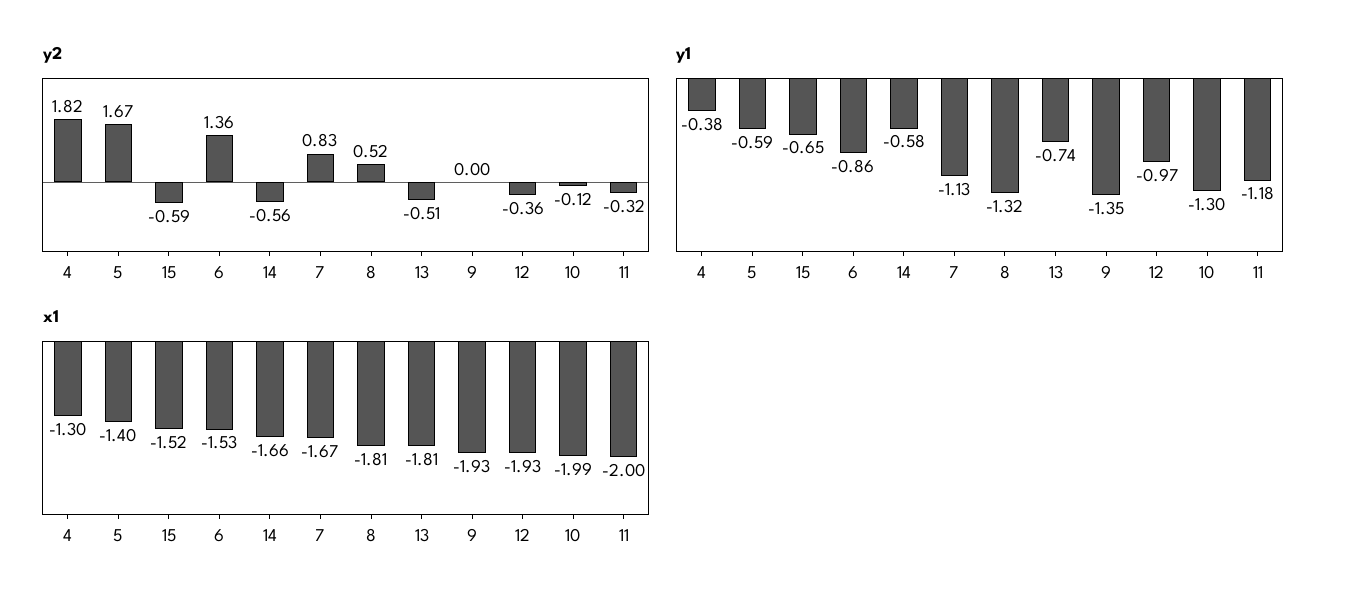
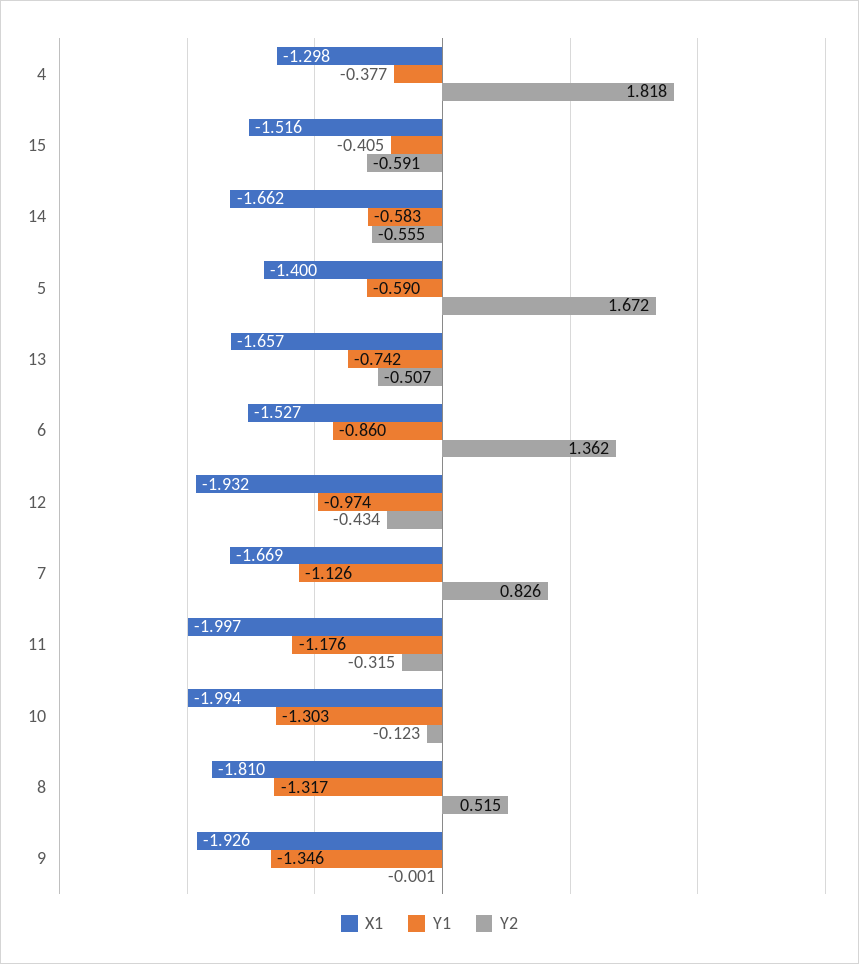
y2, 12: -0.36 -> -0.434
y1, 15: -0.65 -> -0.405
x1, 13: -1.81 -> -1.657

